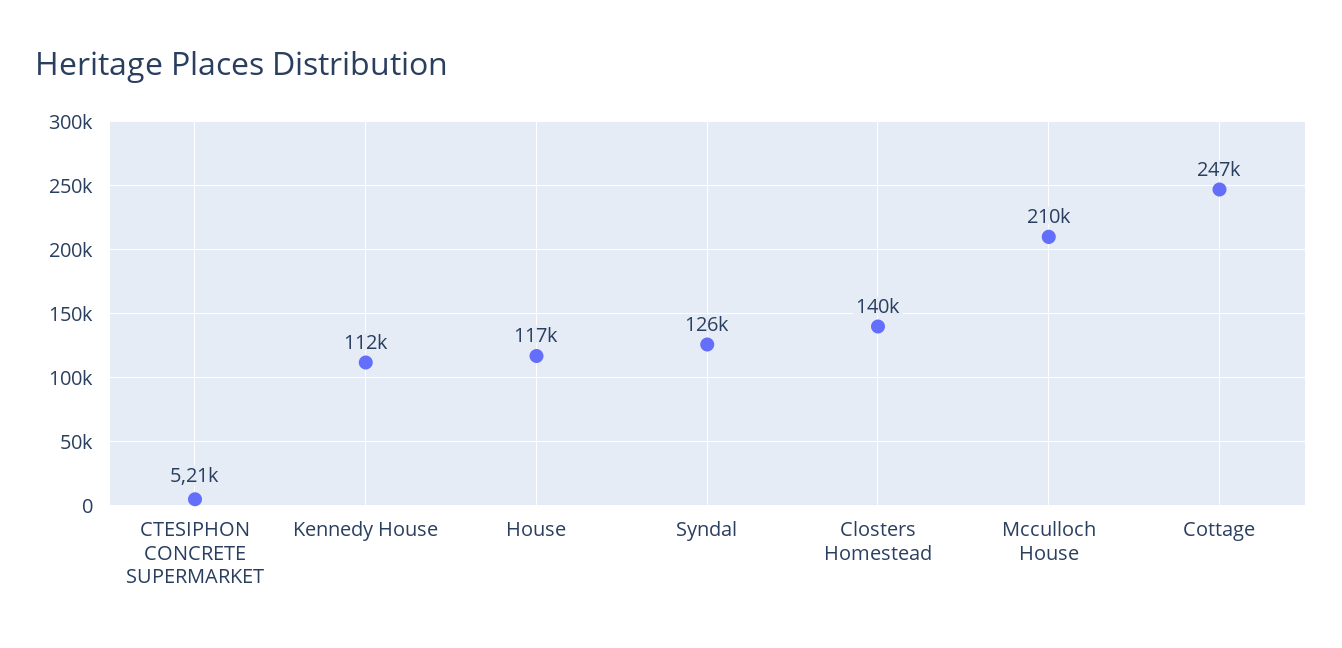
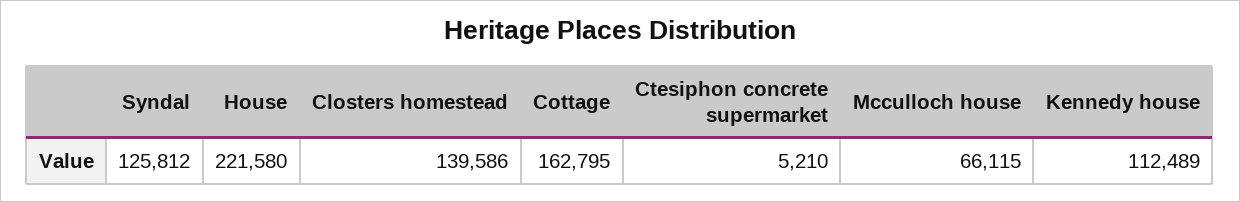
House: 117000 -> 221580
Mcculloch House: 210000 -> 66115
Cottage: 247000 -> 162795

